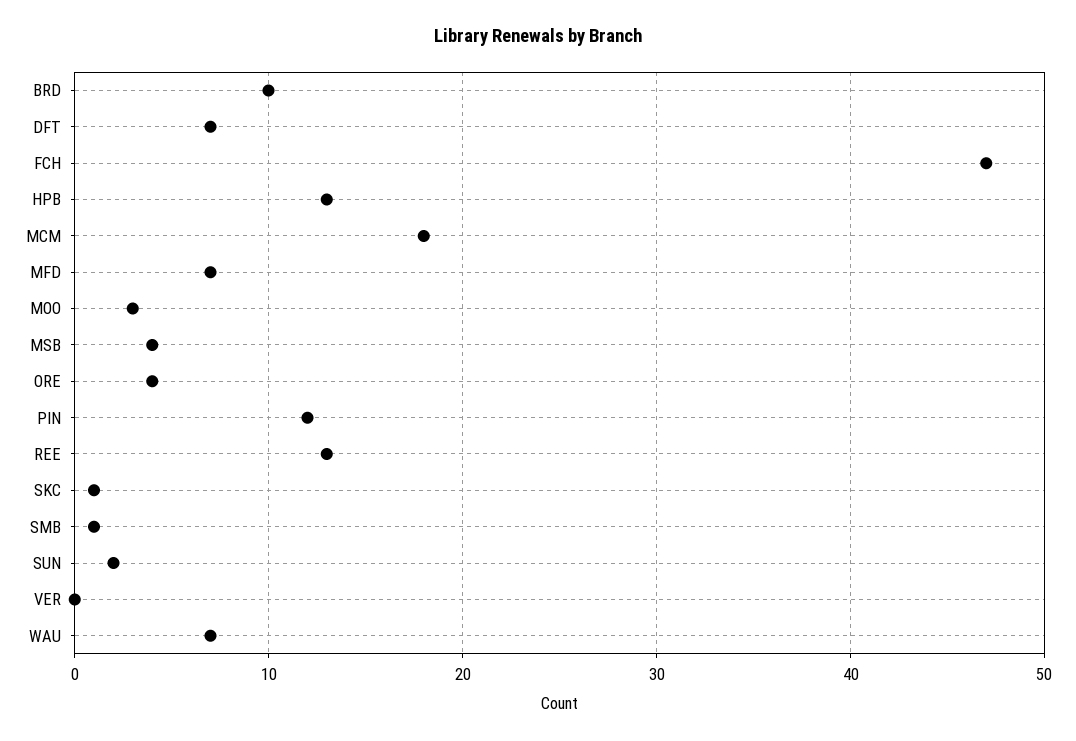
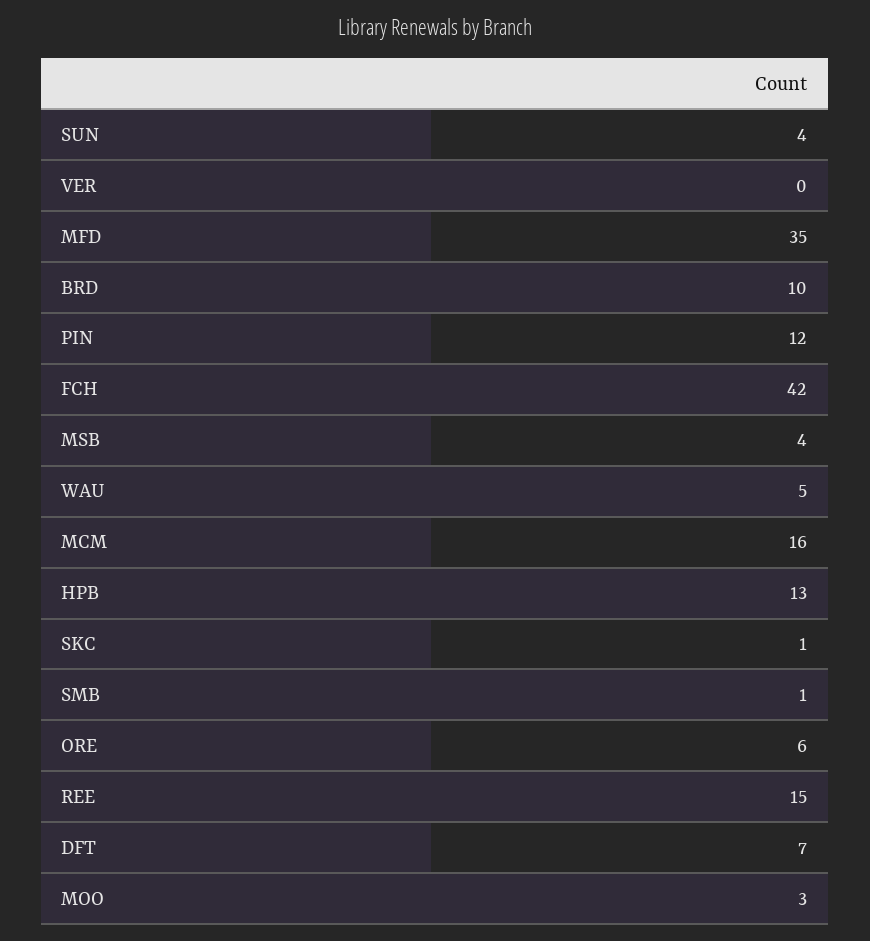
FCH: 47 -> 42
MCM: 18 -> 16
MFD: 7 -> 35
ORE: 4 -> 6
REE: 13 -> 15
SUN: 2 -> 4
WAU: 7 -> 5

